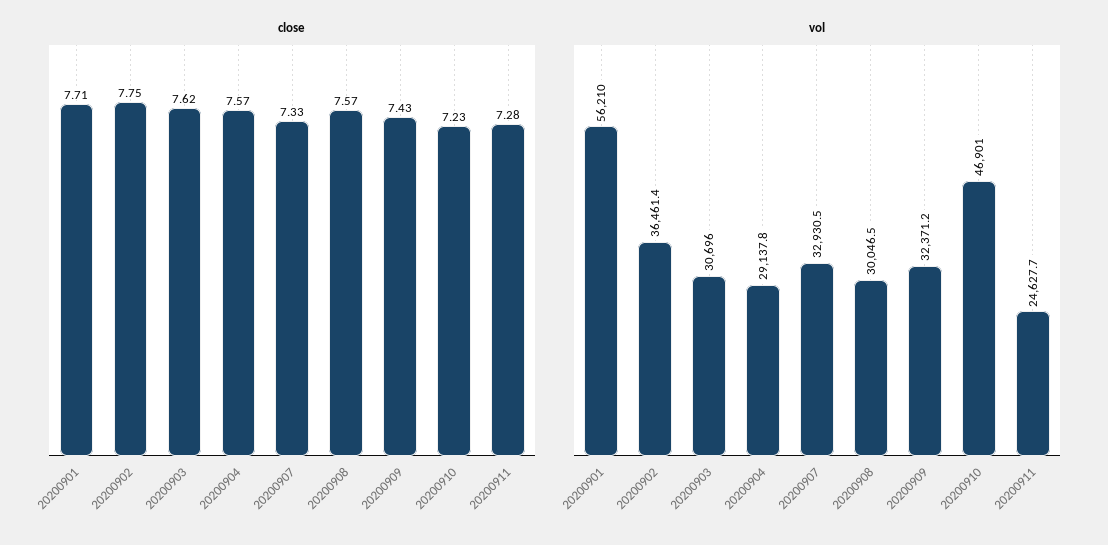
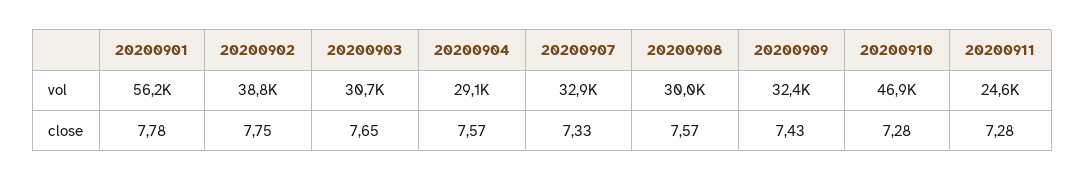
close, 20200901: 7.71 -> 7.78
close, 20200903: 7.62 -> 7.65
close, 20200910: 7.23 -> 7.28
vol, 20200902: 36461.4 -> 38800

